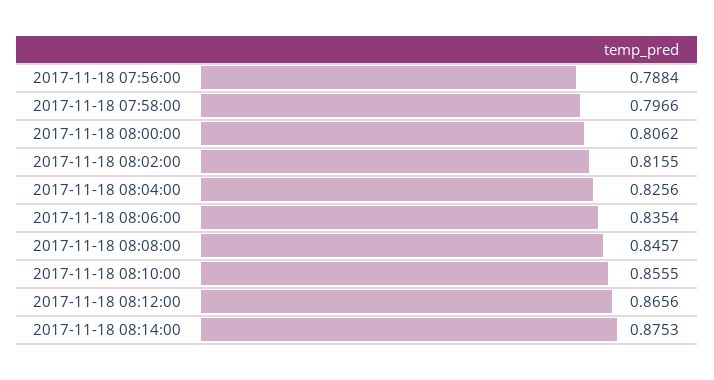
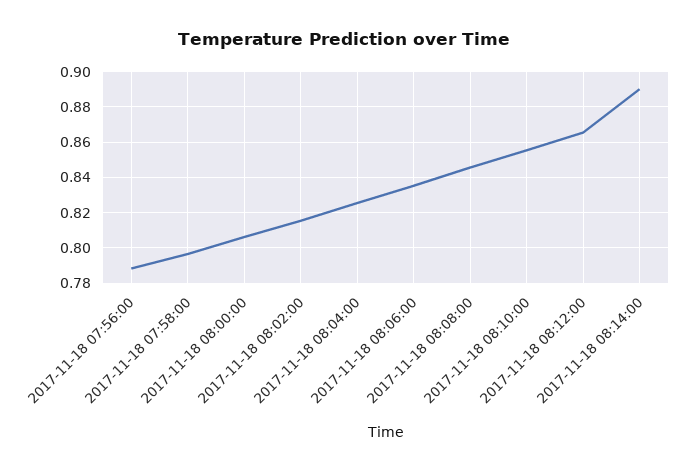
2017-11-18 08:14:00: 0.8753 -> 0.89

